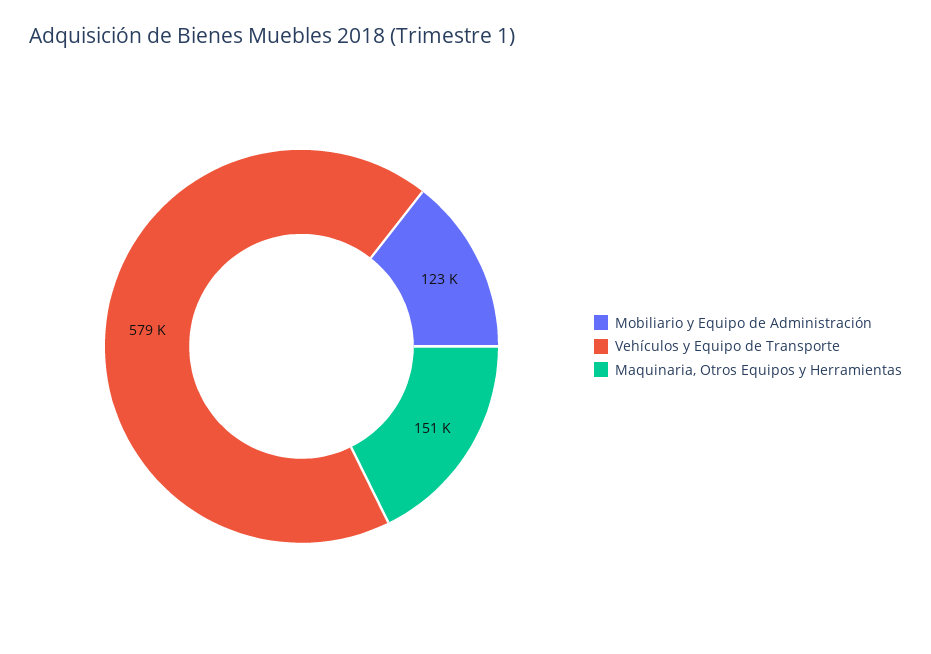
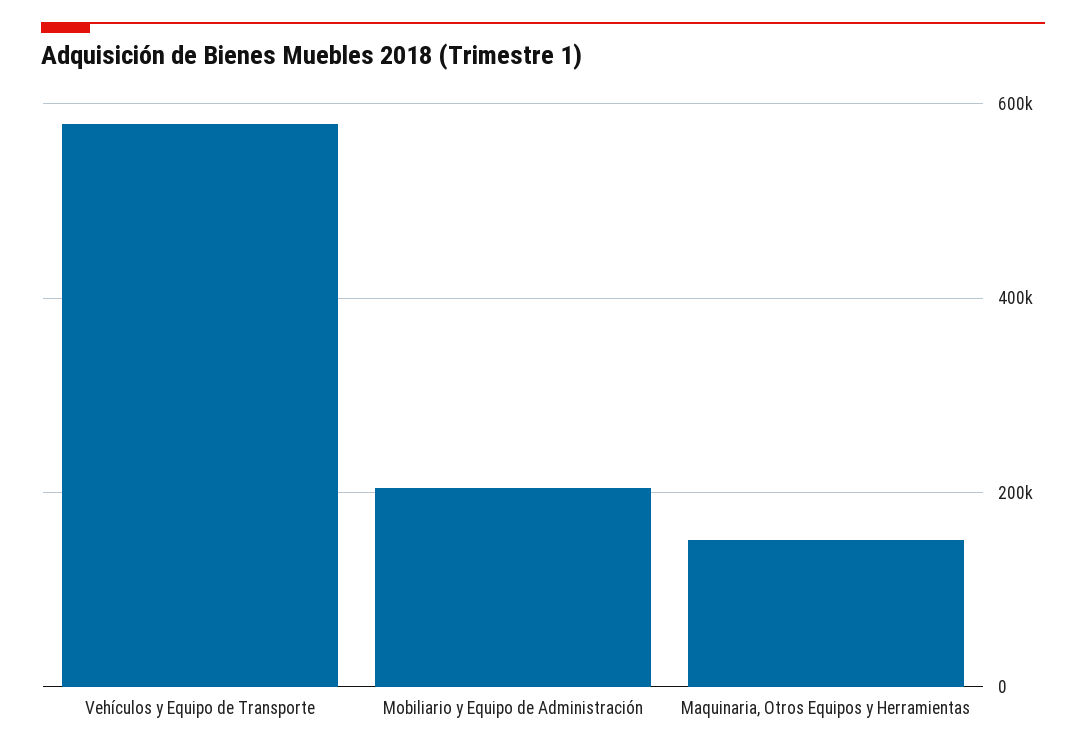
Mobiliario y Equipo de Administración: 123000 -> 200000

